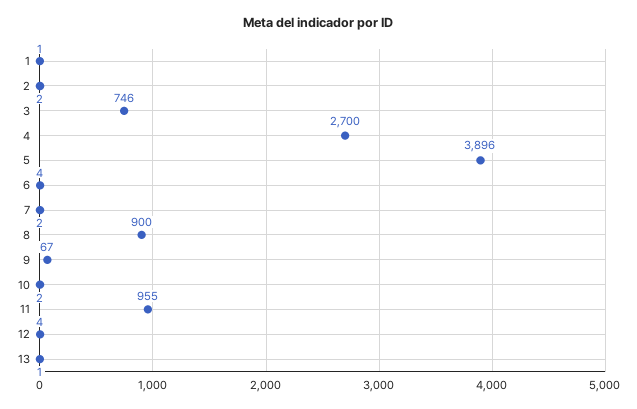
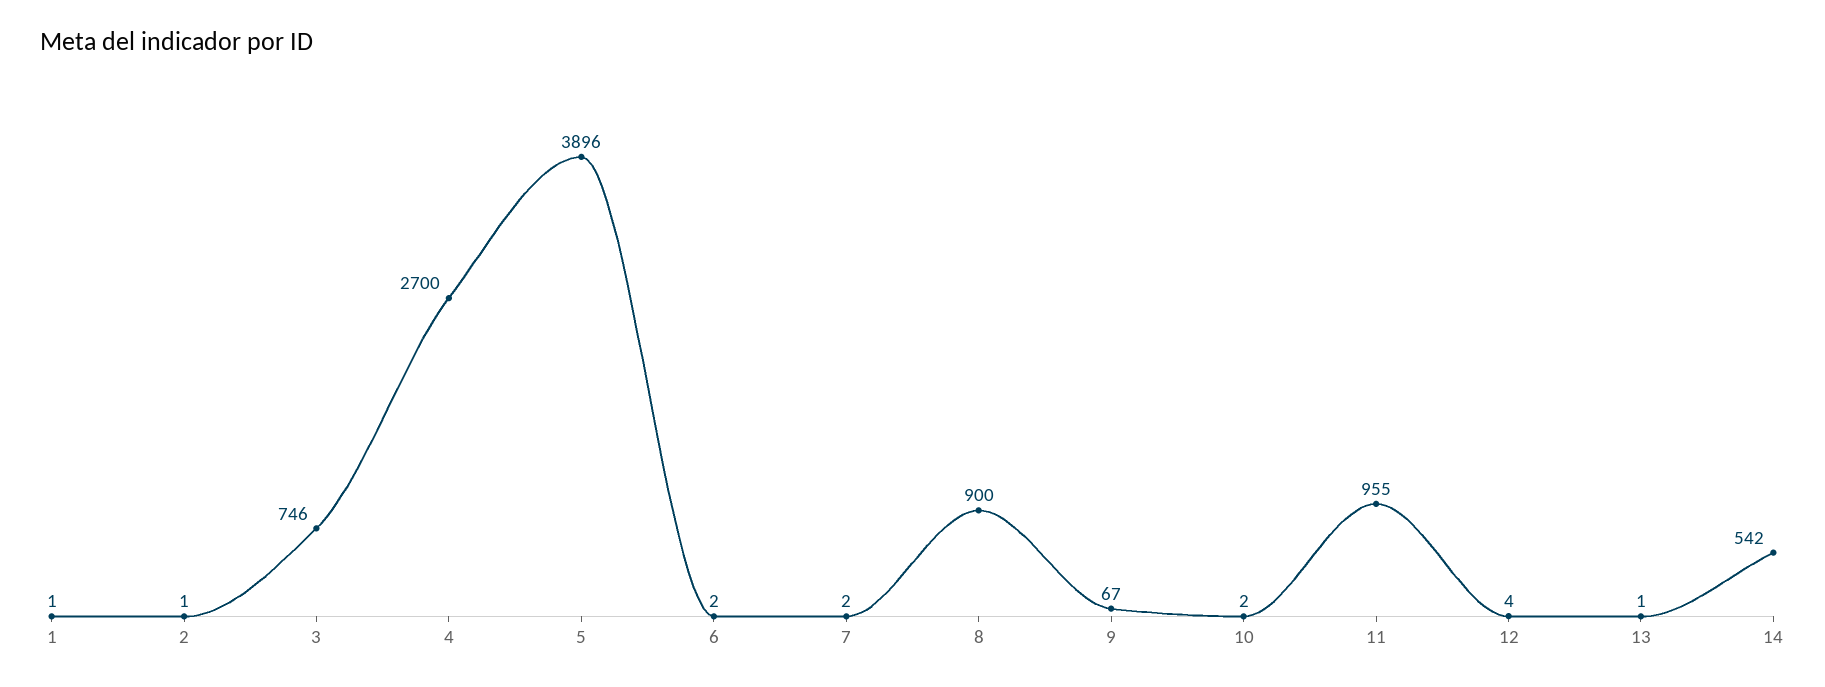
2: 2 -> 1
6: 4 -> 2
14: none -> 542

